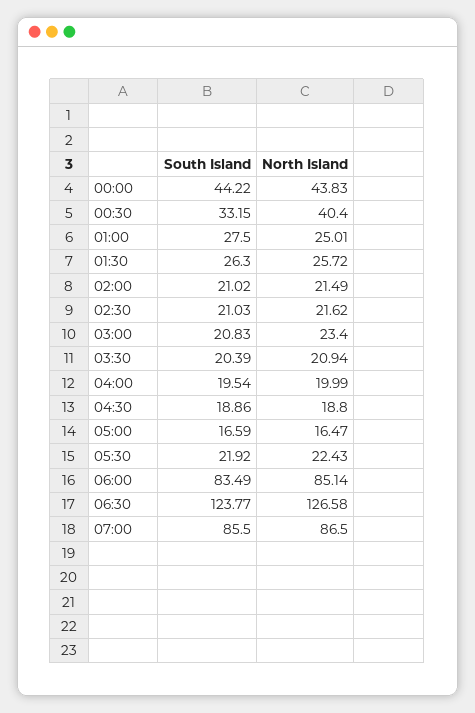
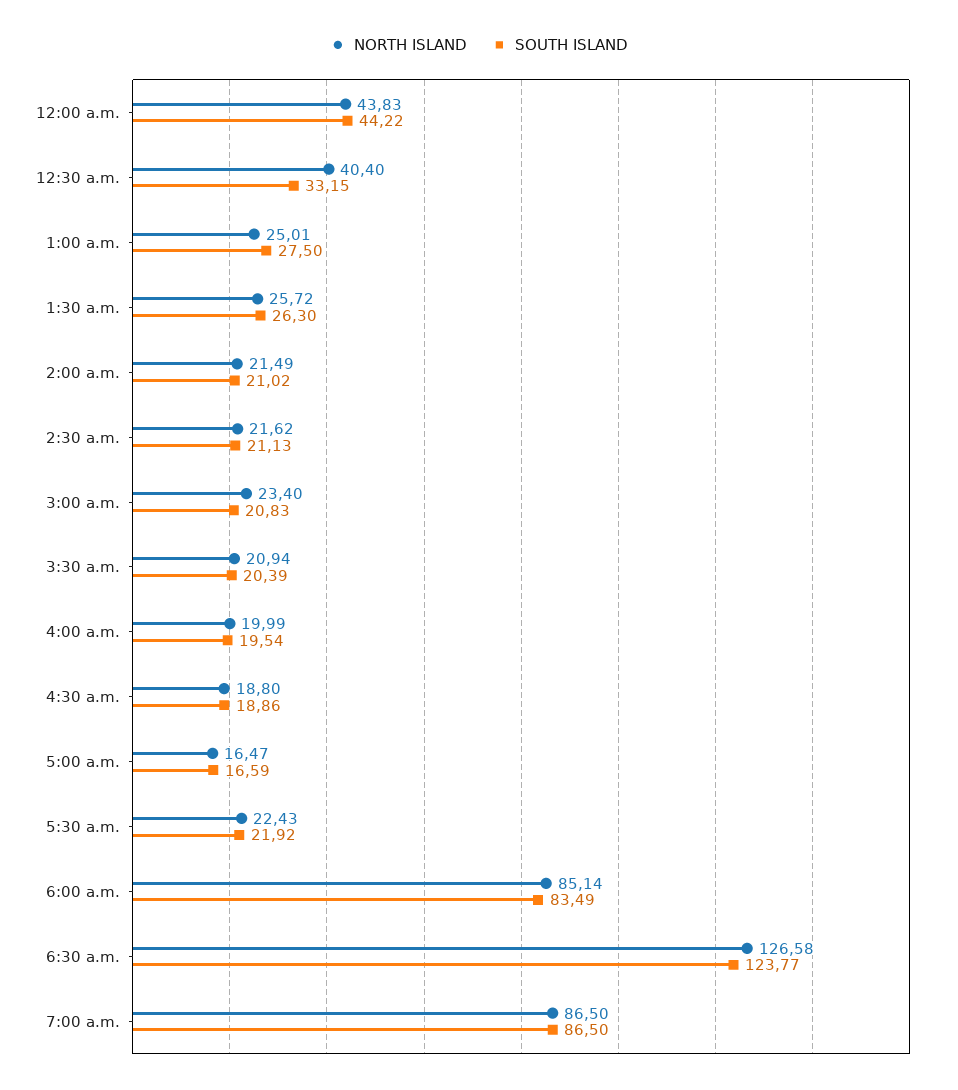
South Island, 02:30: 21.03 -> 21.13
South Island, 07:00: 85.5 -> 86.5

